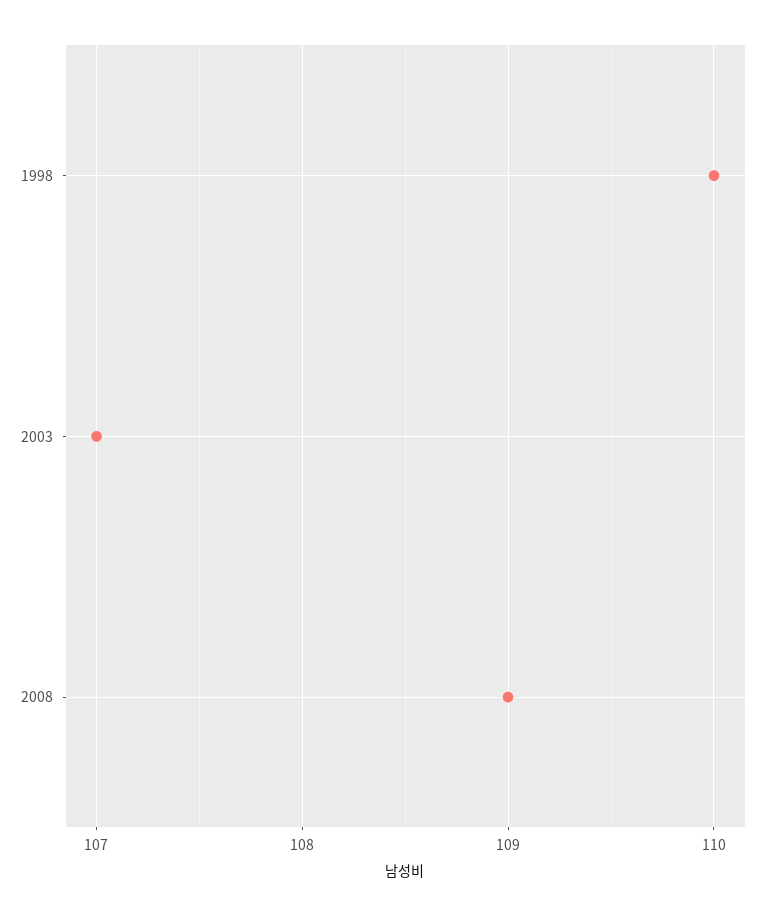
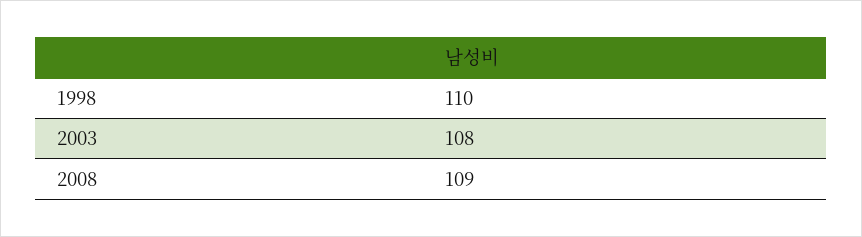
2003: 107 -> 108

